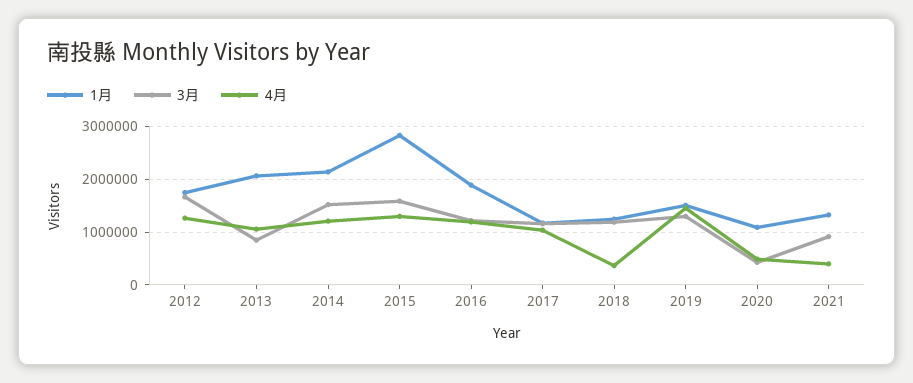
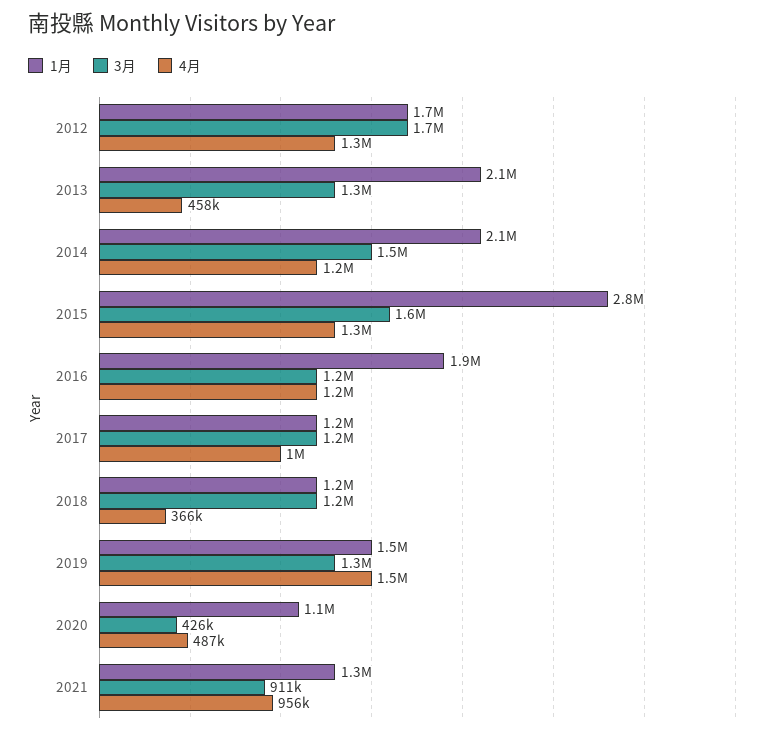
3月, 2013: 800000 -> 1300000
4月, 2013: 1000000 -> 458000
4月, 2021: 400000 -> 956000

